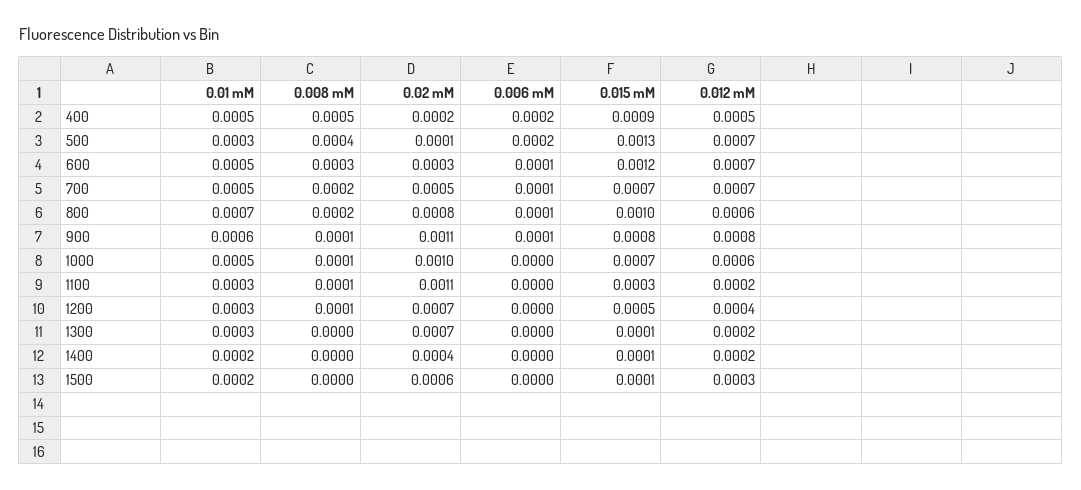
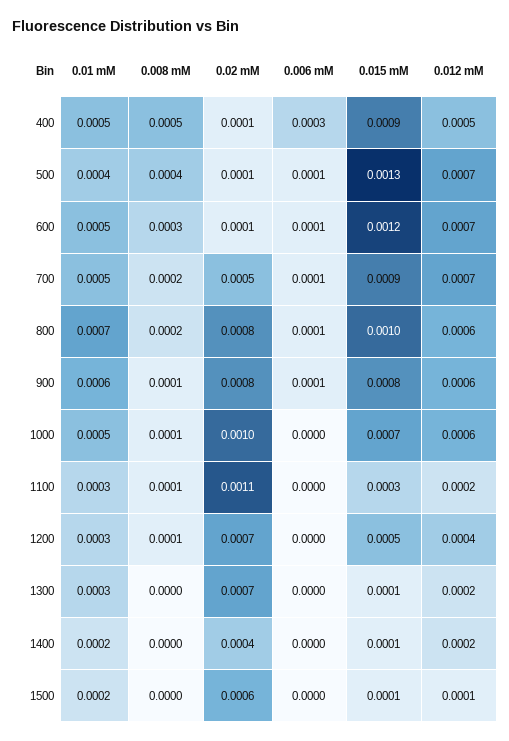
0.02 mM, 400: 0.0002 -> 0.0001
0.006 mM, 400: 0.0002 -> 0.0003
0.01 mM, 500: 0.0003 -> 0.0004
0.006 mM, 500: 0.0002 -> 0.0001
0.02 mM, 600: 0.0003 -> 0.0001
0.015 mM, 700: 0.0007 -> 0.0009
0.02 mM, 900: 0.0011 -> 0.0008
0.012 mM, 900: 0.0008 -> 0.0006
0.012 mM, 1500: 0.0003 -> 0.0001

